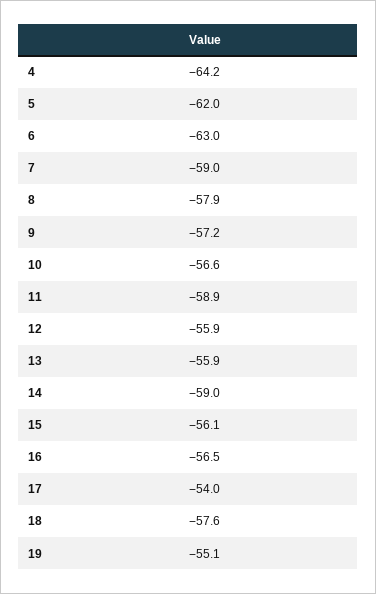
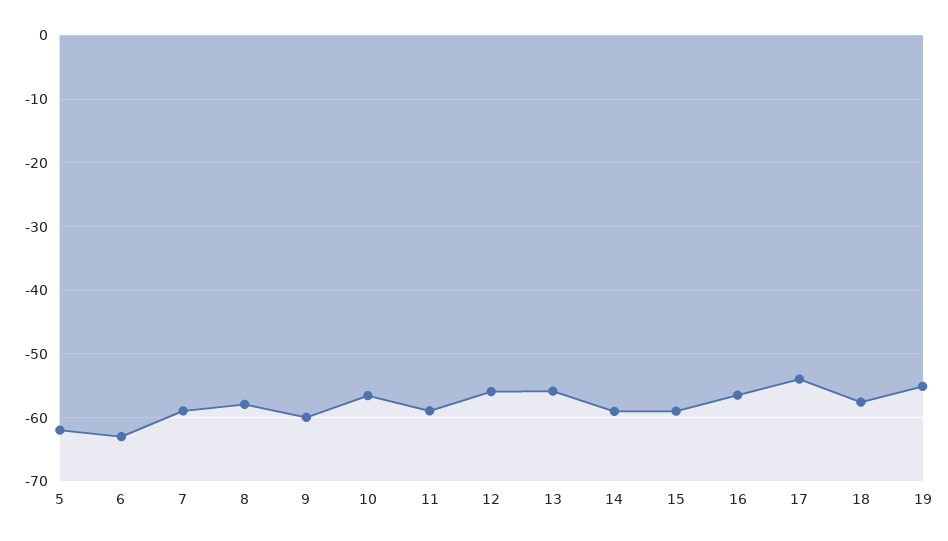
4: -64.2 -> none
9: -57.2 -> -60
15: -56.1 -> -59

